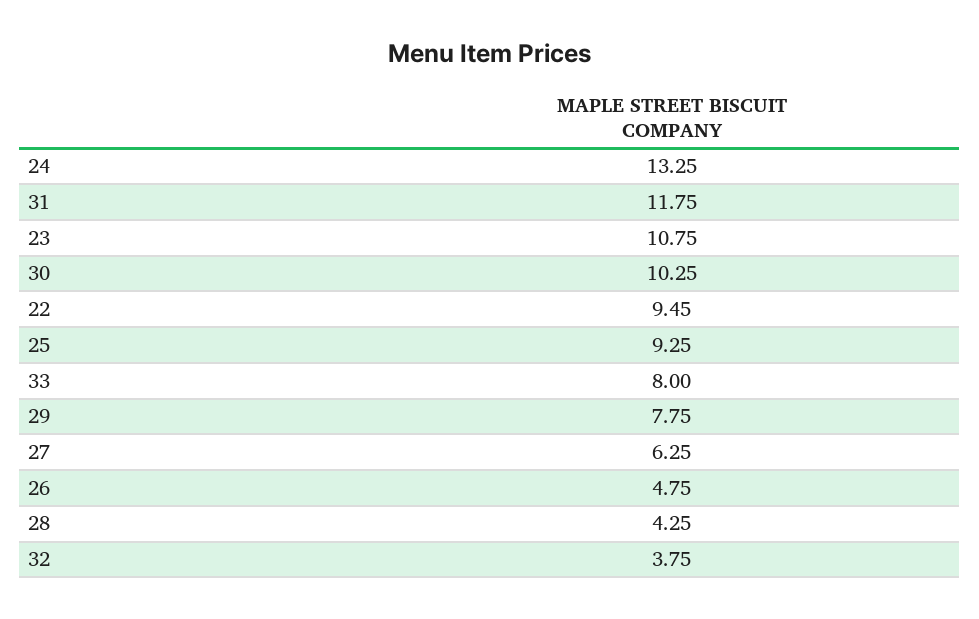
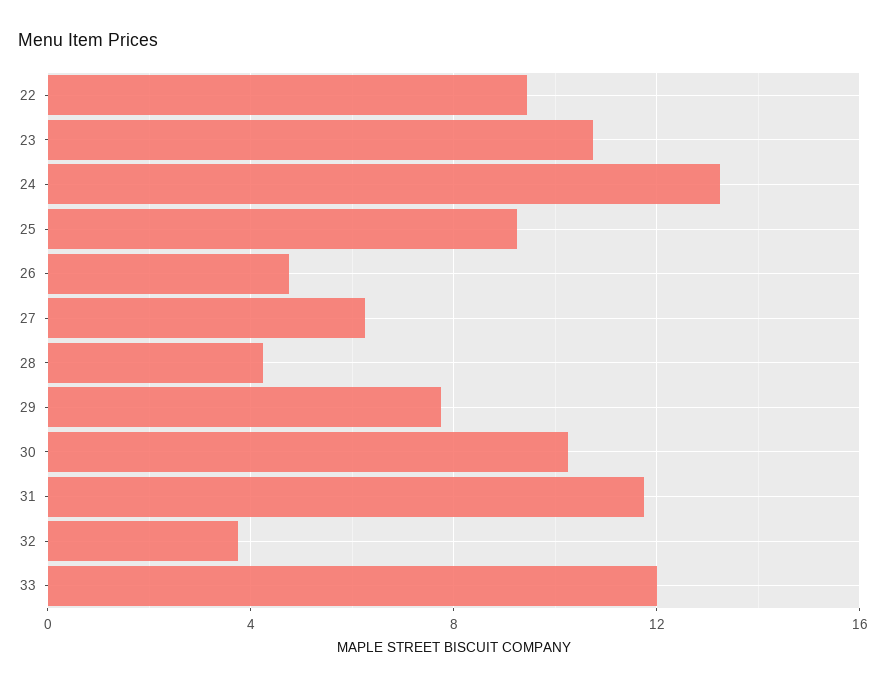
33: 8 -> 12

